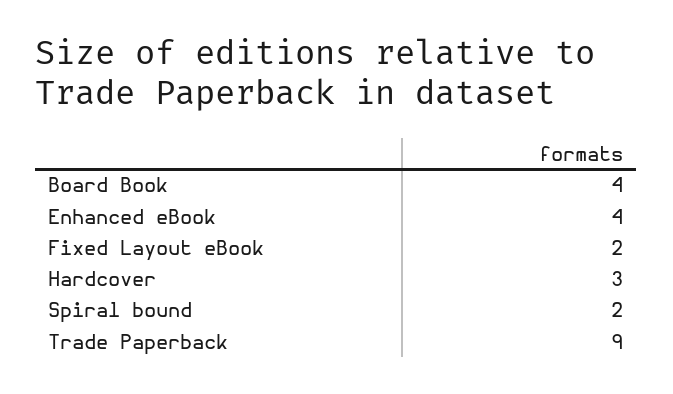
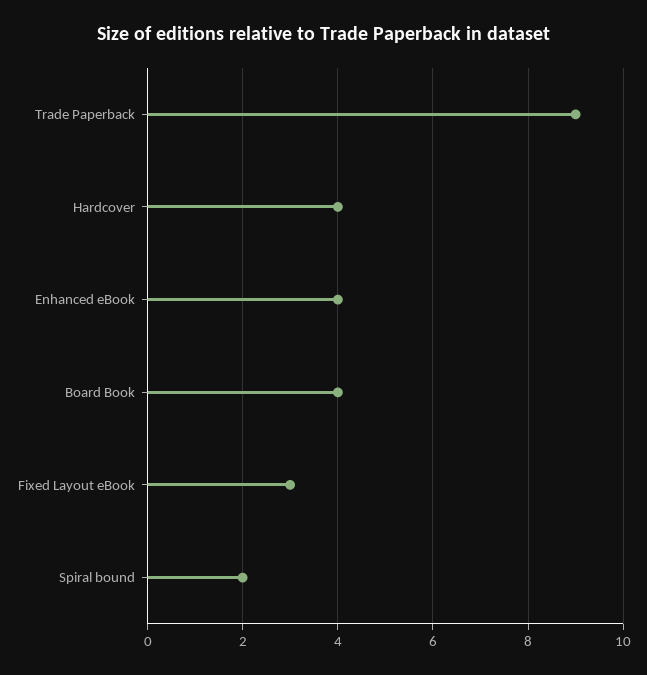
Fixed Layout eBook: 2 -> 3
Hardcover: 3 -> 4

